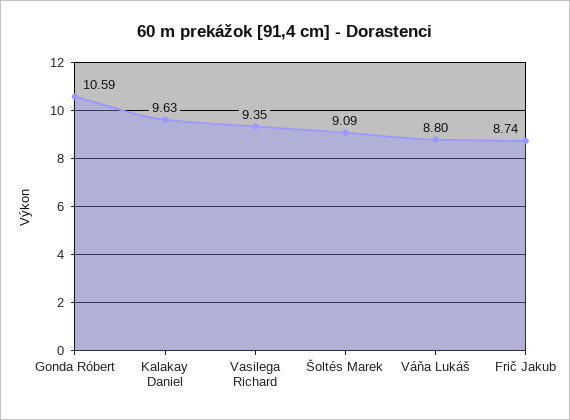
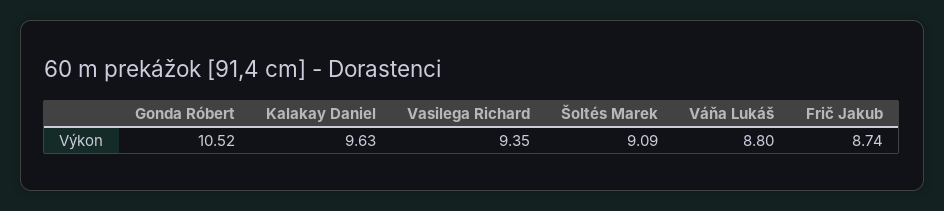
Gonda Róbert: 10.59 -> 10.52

